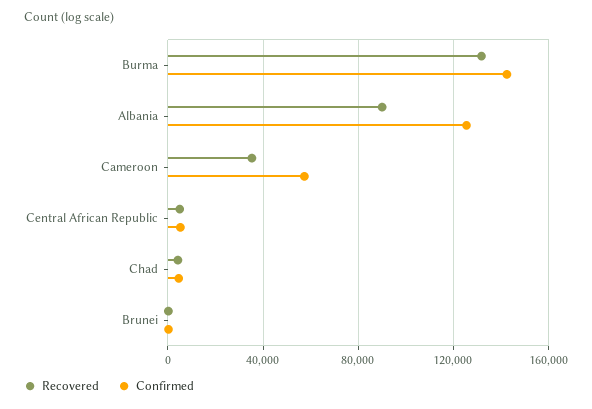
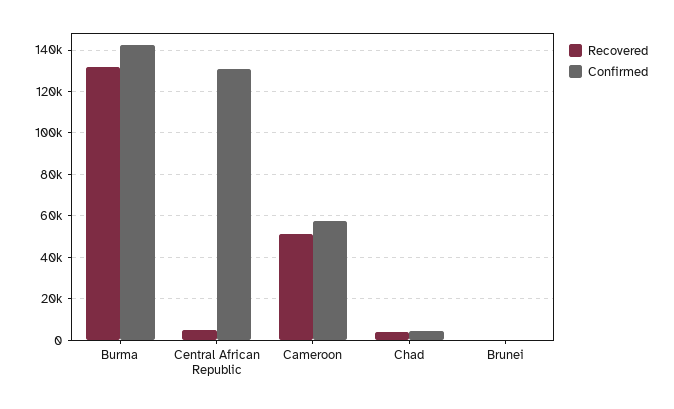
Recovered, Albania: 90000 -> none
Confirmed, Albania: 125000 -> none
Recovered, Cameroon: 35000 -> 50000
Confirmed, Central African Republic: 5000 -> 130000

